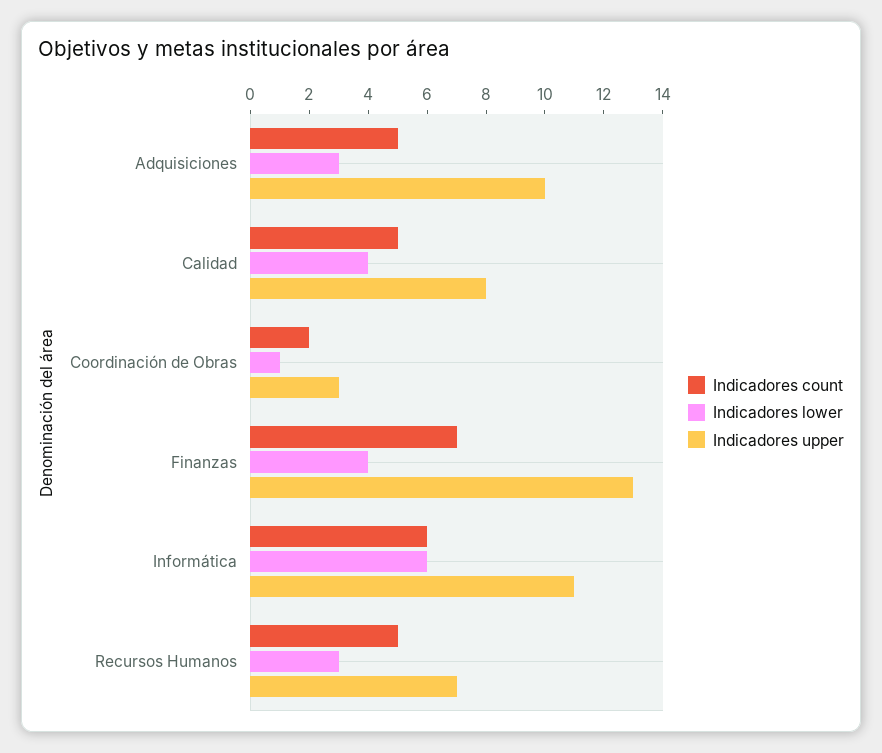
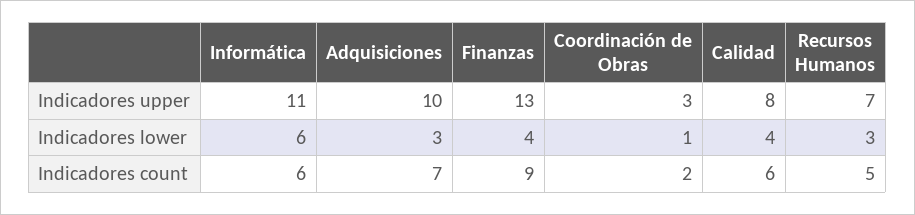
Indicadores count, Adquisiciones: 5 -> 7
Indicadores count, Calidad: 5 -> 6
Indicadores count, Finanzas: 7 -> 9

